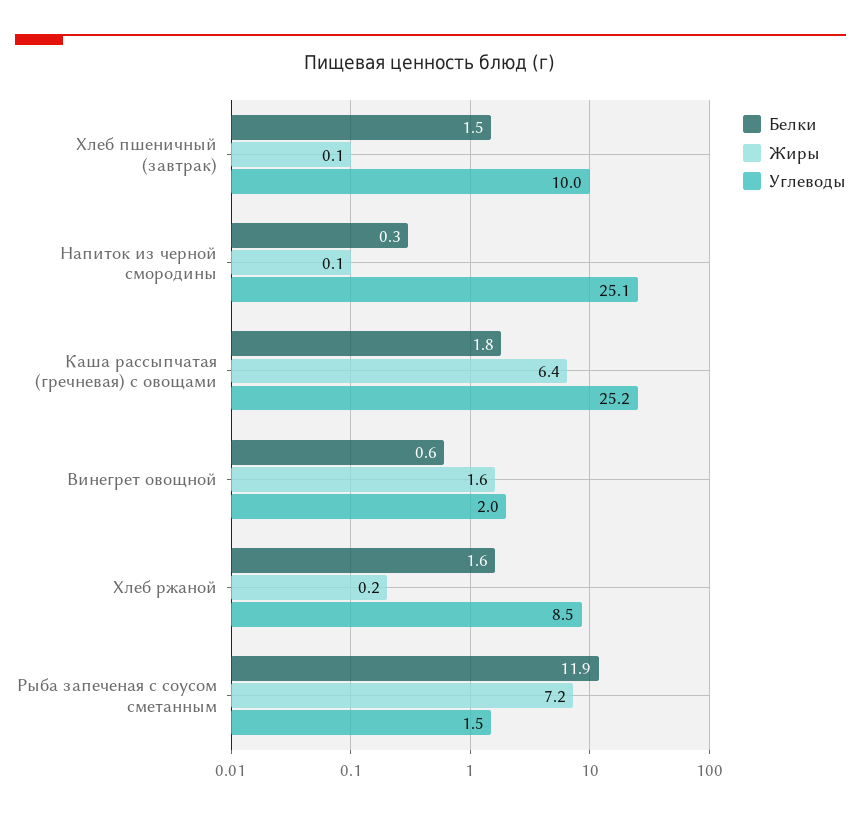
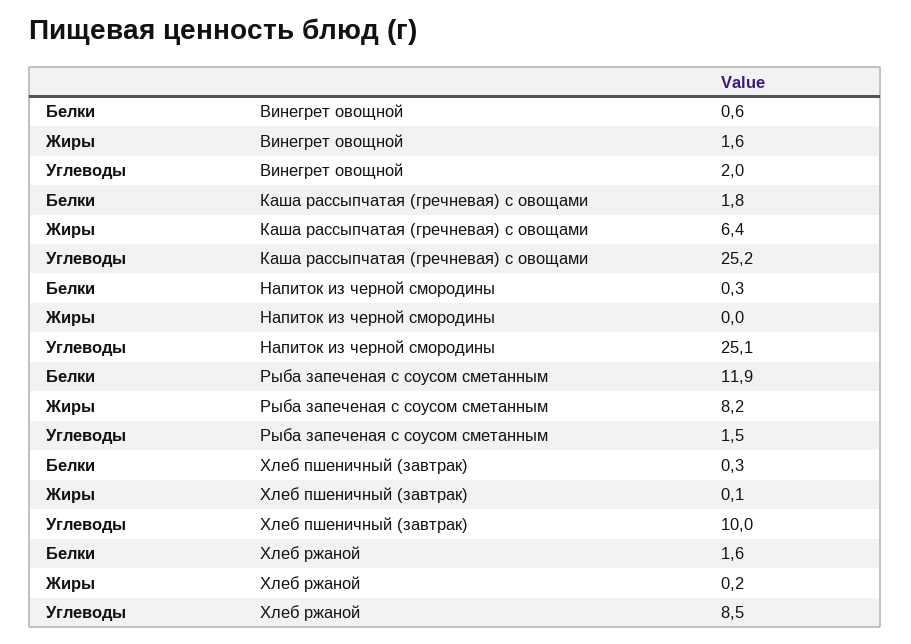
Белки, Хлеб пшеничный (завтрак): 1.5 -> 0.3
Жиры, Напиток из черной смородины: 0.1 -> 0
Жиры, Рыба запеченая с соусом сметанным: 7.2 -> 8.2

